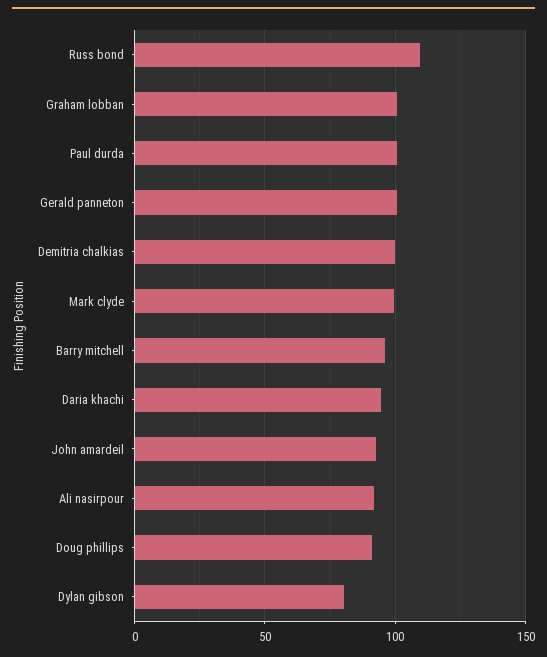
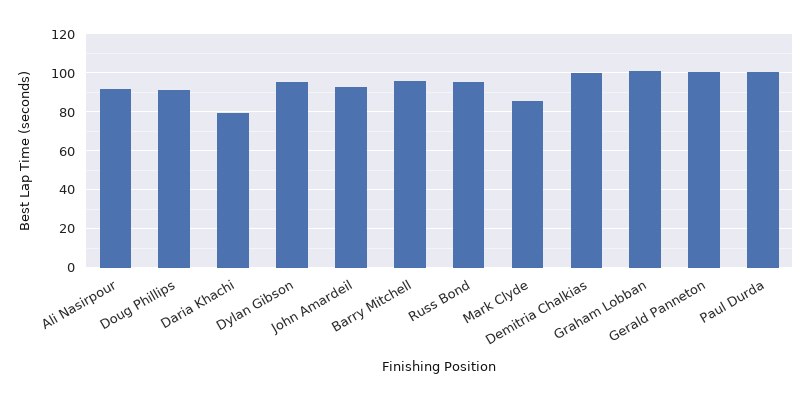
Russ bond: 110 -> 95
Mark clyde: 100 -> 85
Daria khachi: 95 -> 80
Dylan gibson: 80 -> 95

